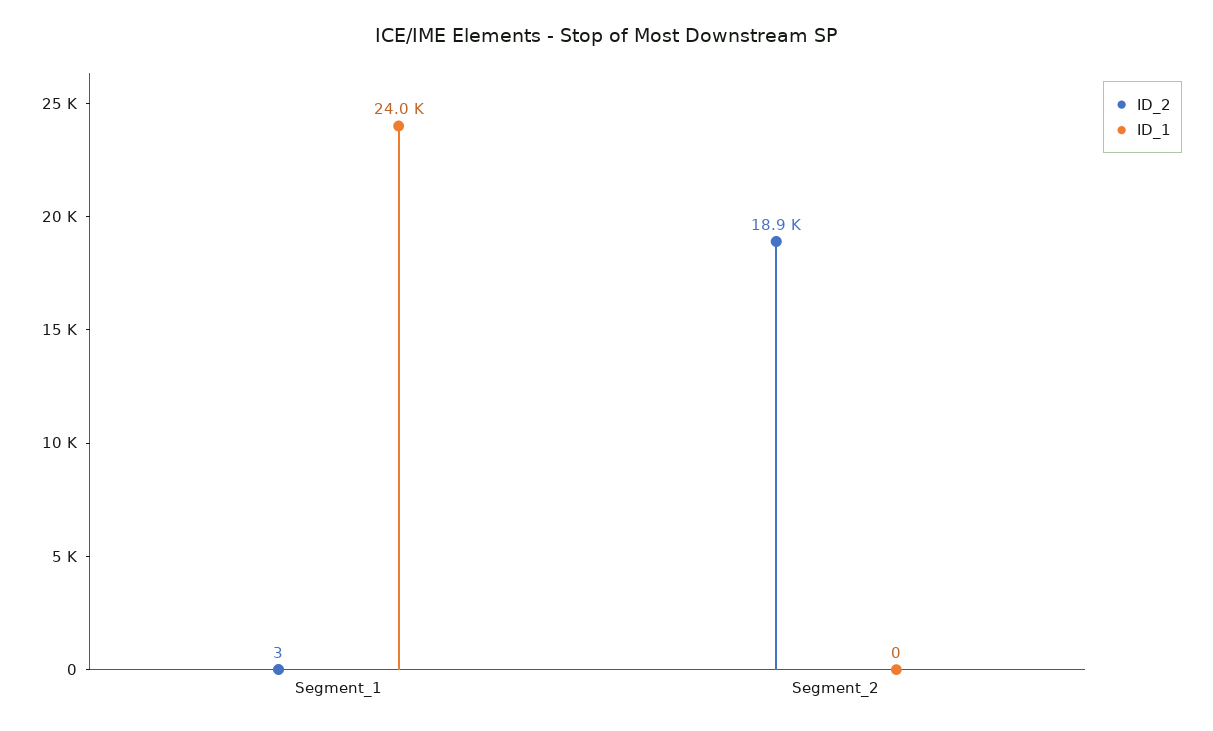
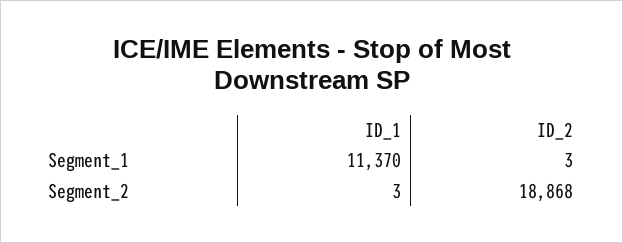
ID_1, Segment_1: 24000 -> 11370
ID_1, Segment_2: 0 -> 3

